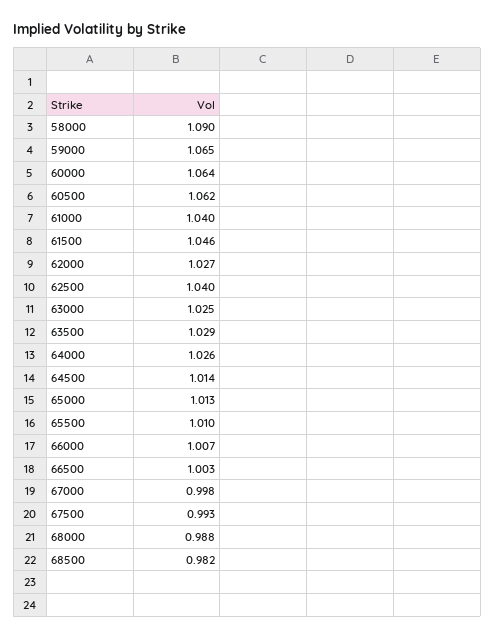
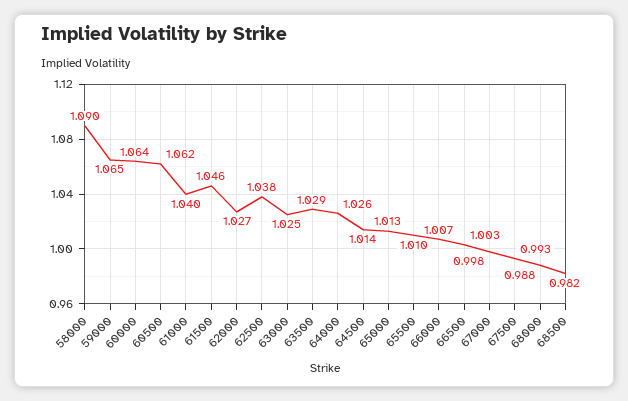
62500: 1.04 -> 1.038

